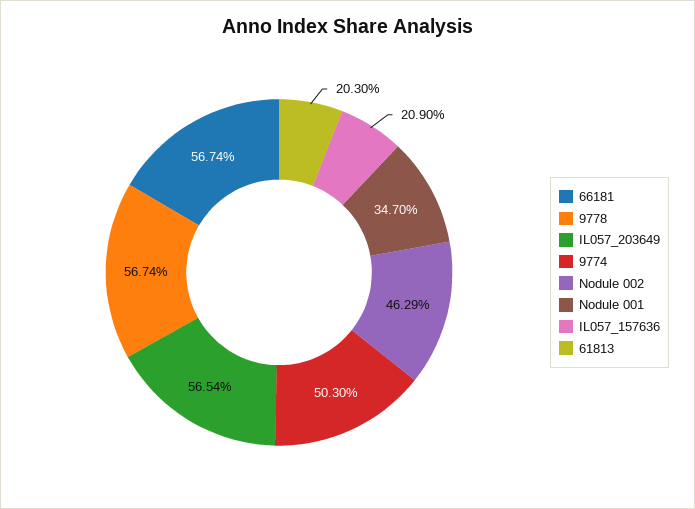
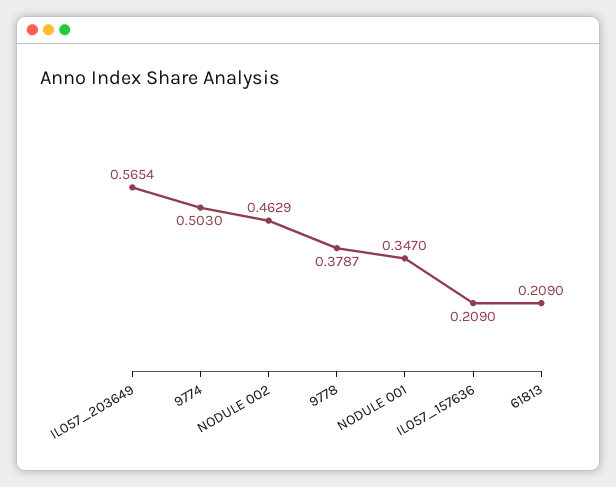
66181: 0.5674 -> none
9778: 0.5674 -> 0.3787
61813: 0.203 -> 0.209

